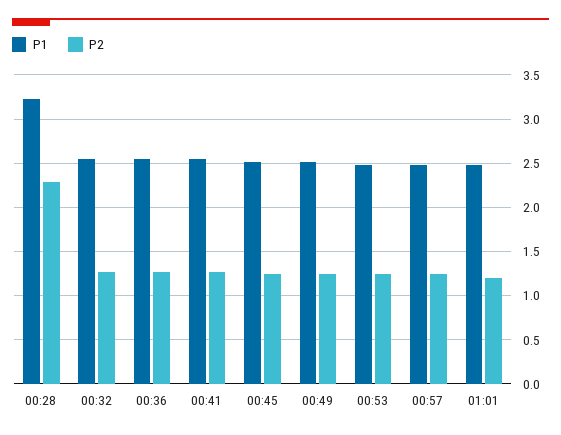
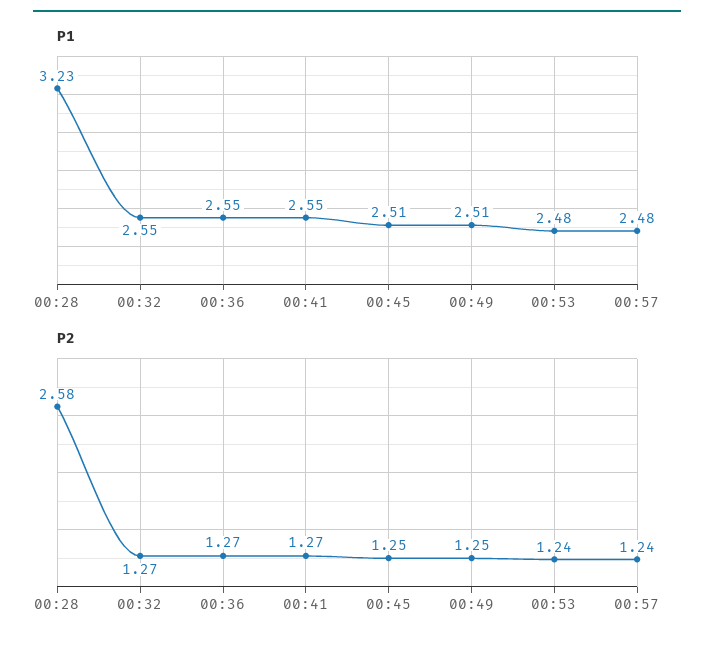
P2, 00:28: 2.3 -> 2.58
P1, 01:01: 2.5 -> none
P2, 01:01: 1.2 -> none

